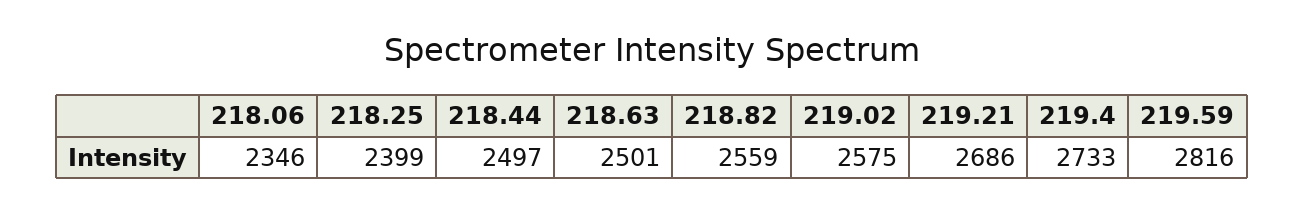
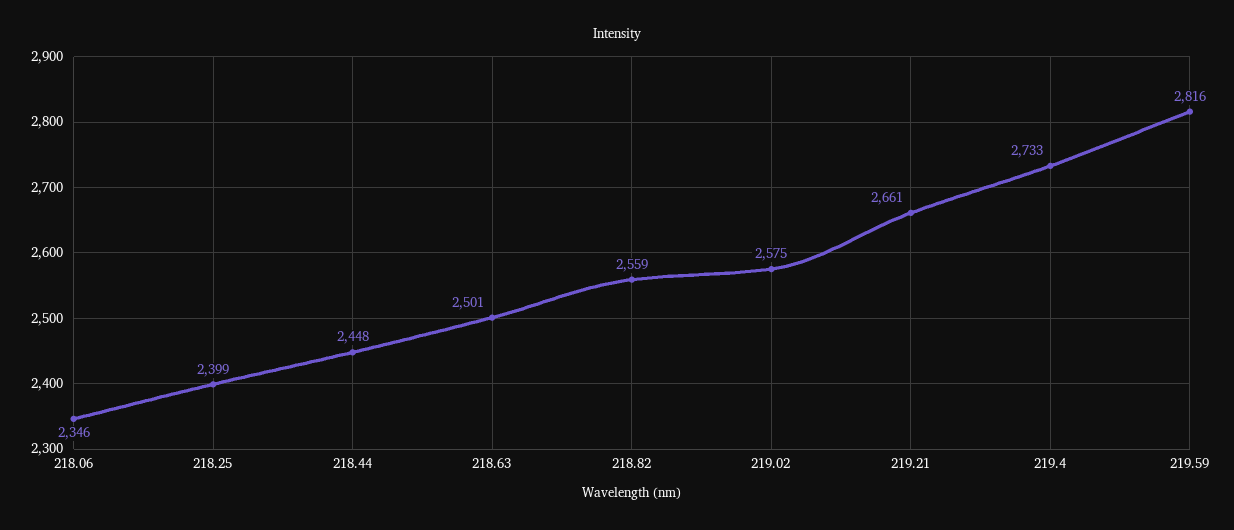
218.44: 2497 -> 2448
219.21: 2686 -> 2661

